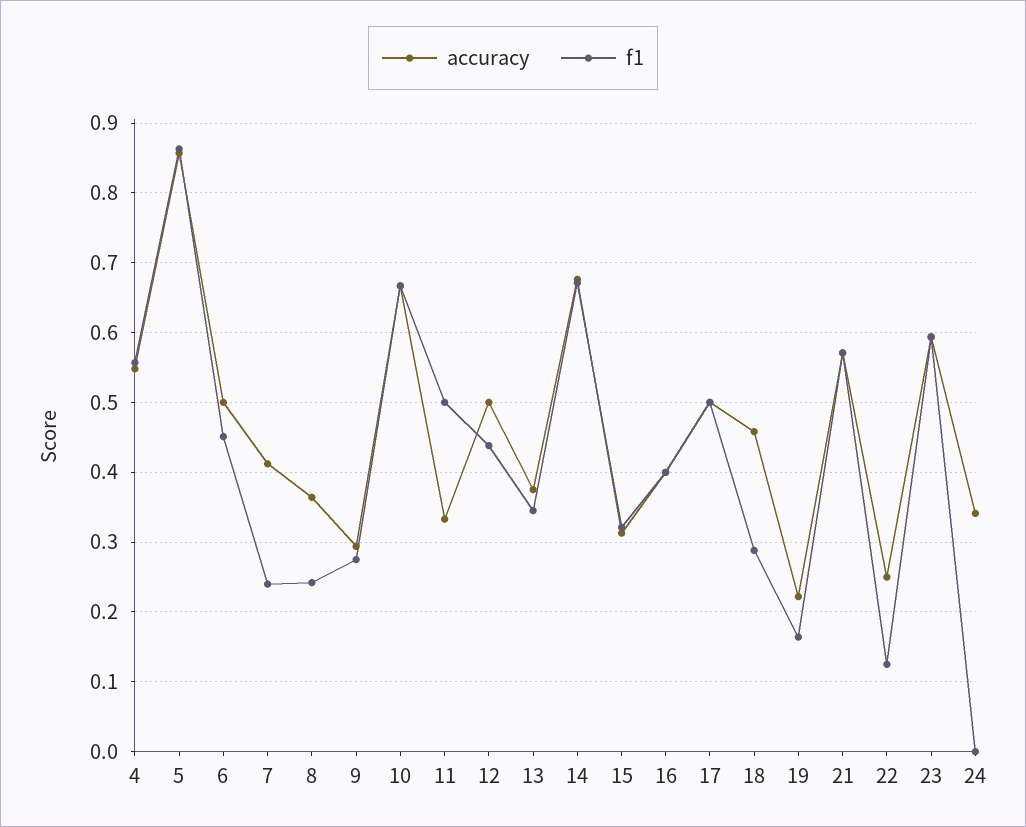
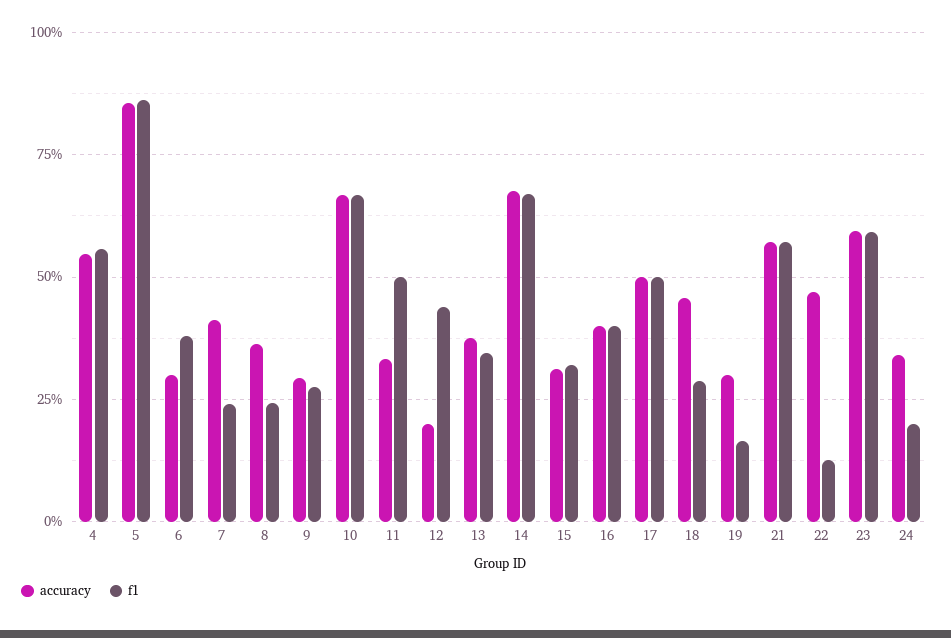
accuracy, 6: 0.5 -> 0.3
f1, 6: 0.45 -> 0.375
accuracy, 12: 0.5 -> 0.2
accuracy, 19: 0.22 -> 0.3
accuracy, 22: 0.25 -> 0.475
f1, 24: 0 -> 0.2

